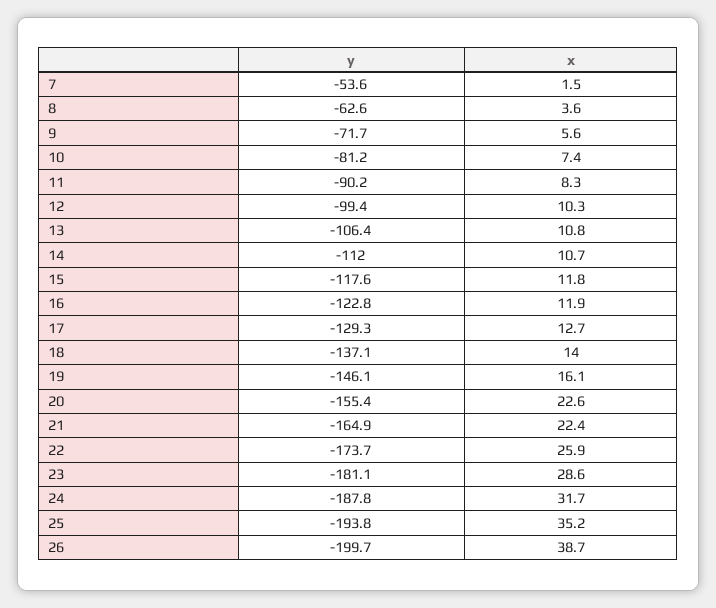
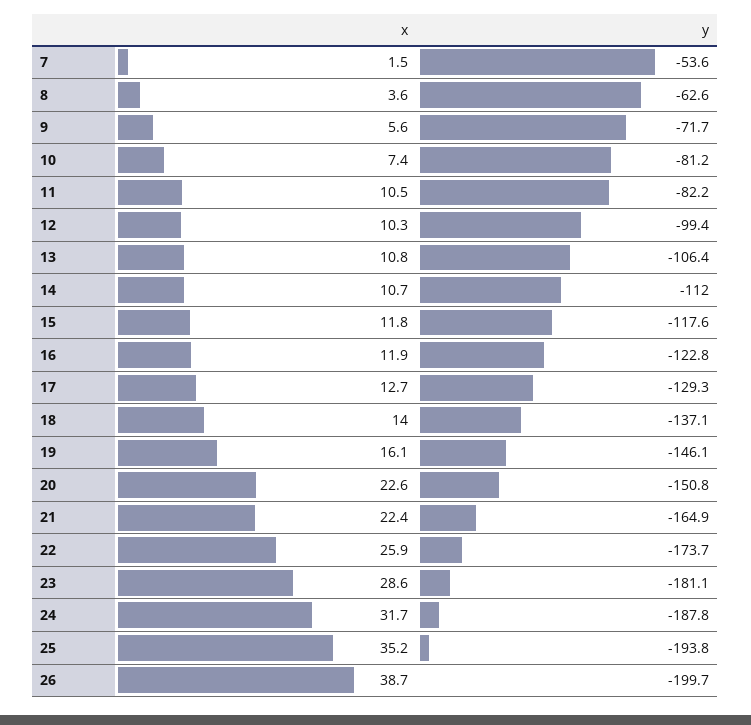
y, 11: -90.2 -> -82.2
x, 11: 8.3 -> 10.5
y, 20: -155.4 -> -150.8

